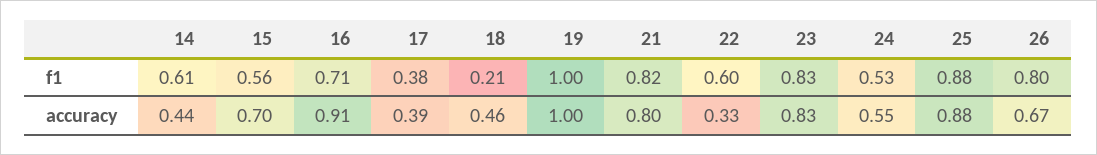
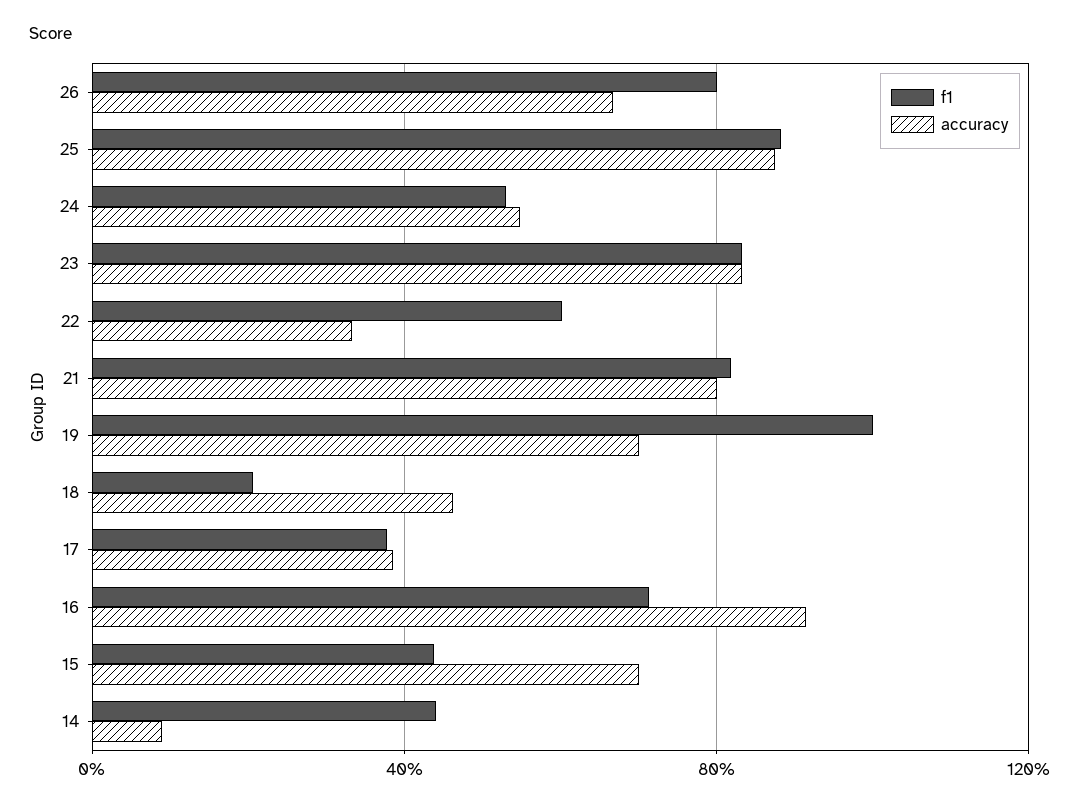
f1, 14: 0.61 -> 0.45
f1, 15: 0.56 -> 0.45
accuracy, 14: 0.44 -> 0.1
accuracy, 19: 1 -> 0.7

